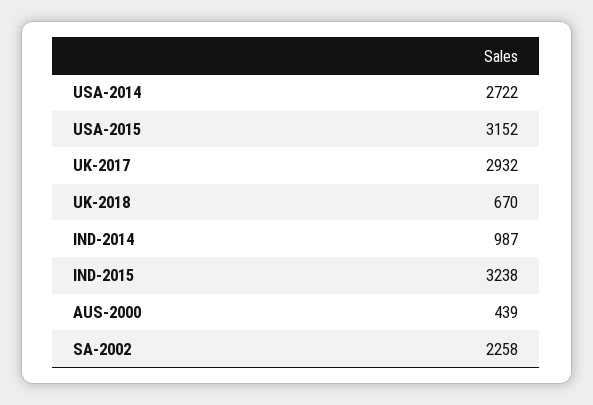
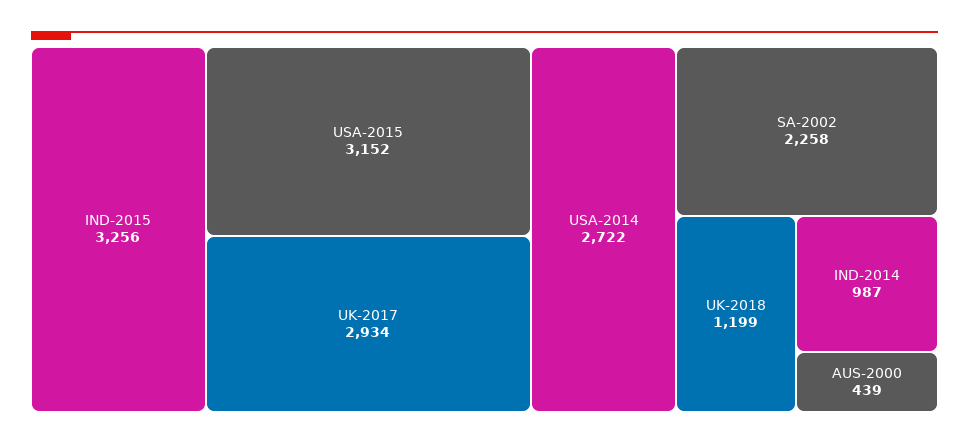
UK-2017: 2932 -> 2934
UK-2018: 670 -> 1199
IND-2015: 3238 -> 3256

